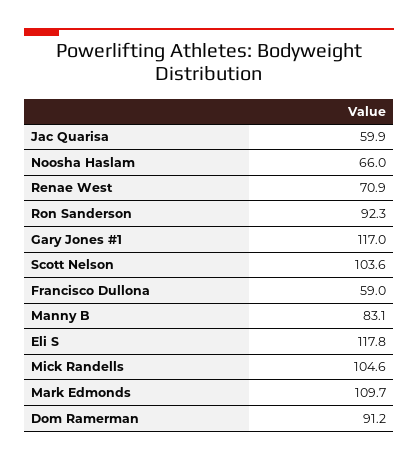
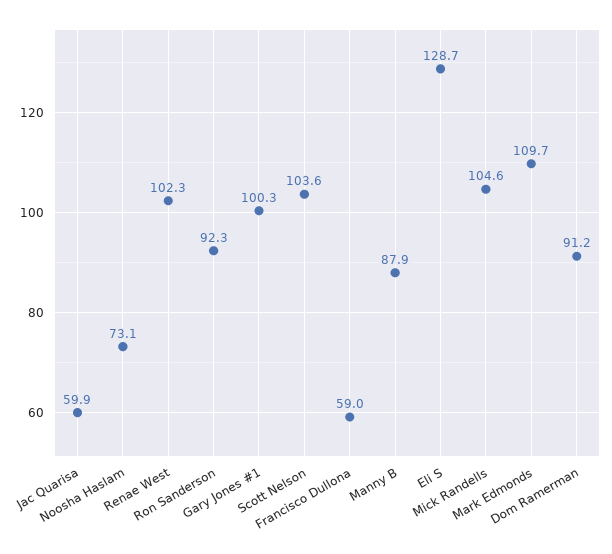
Noosha Haslam: 66 -> 73.1
Renae West: 70.9 -> 102.3
Gary Jones #1: 117 -> 100.3
Manny B: 83.1 -> 87.9
Eli S: 117.8 -> 128.7

